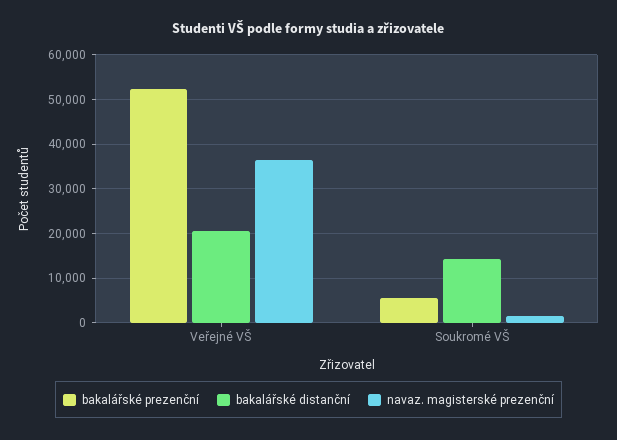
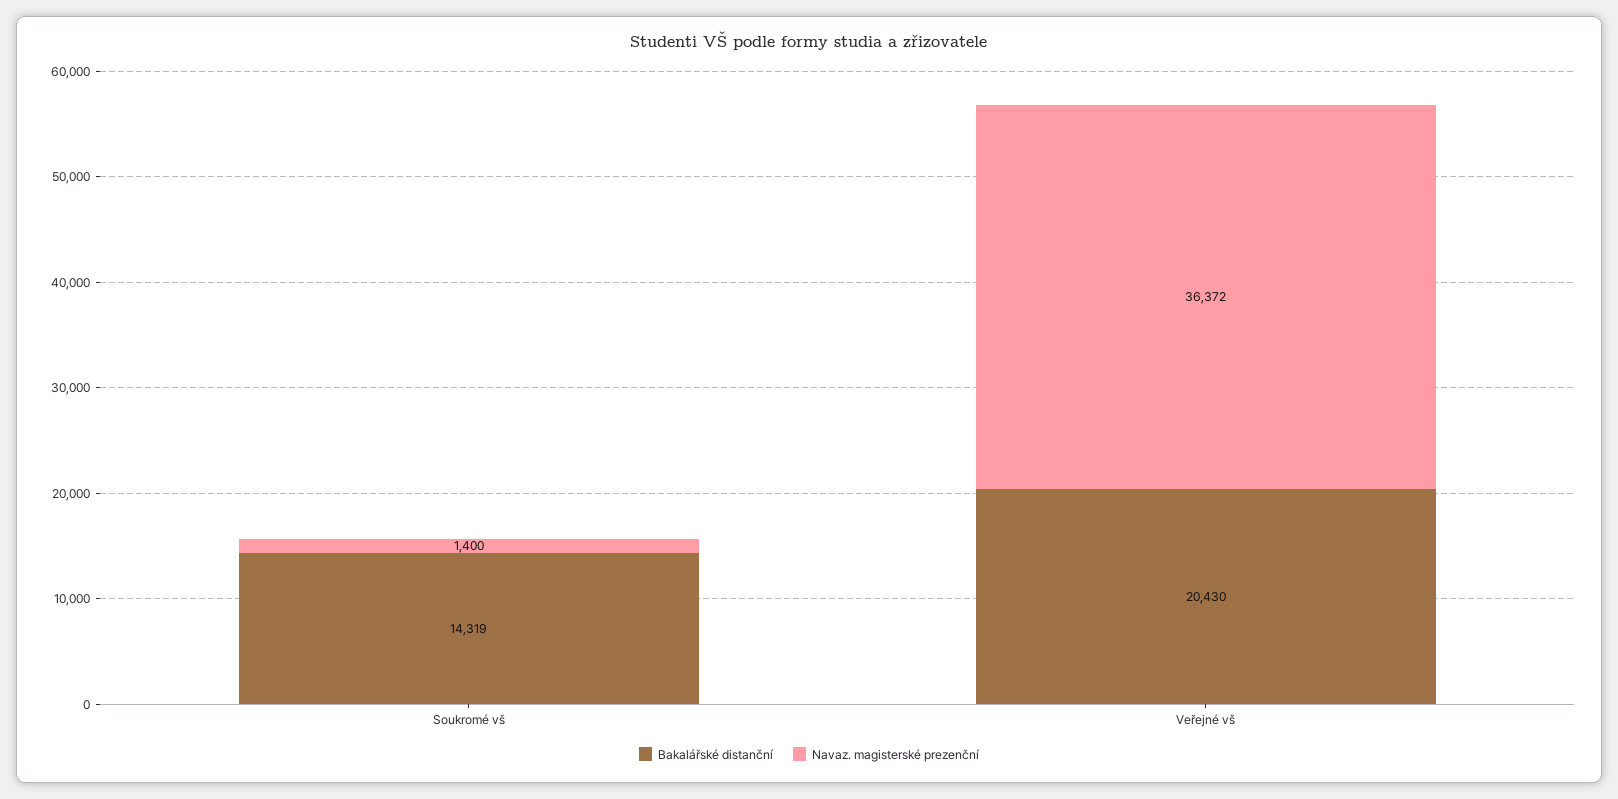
bakalářské prezenční, Veřejné VŠ: 52000 -> none
bakalářské prezenční, Soukromé VŠ: 6000 -> none

